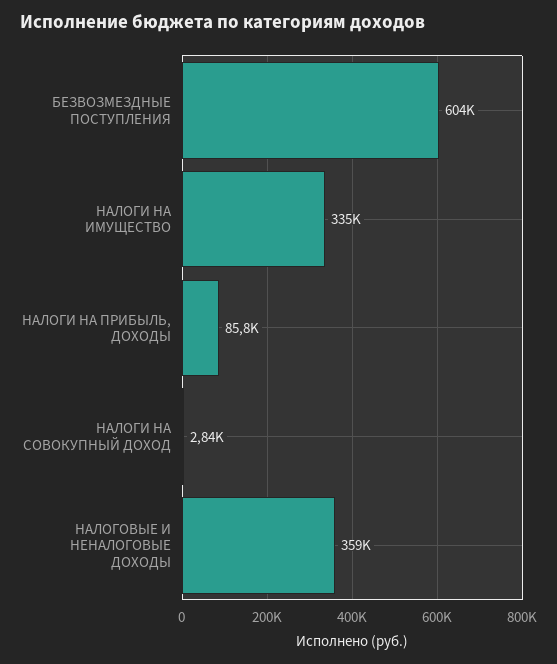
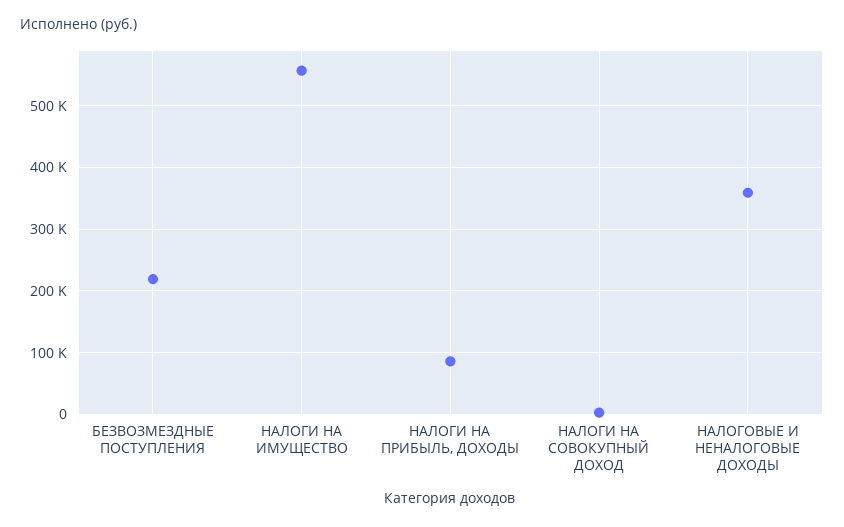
БЕЗВОЗМЕЗДНЫЕ ПОСТУПЛЕНИЯ: 604000 -> 220000
НАЛОГИ НА ИМУЩЕСТВО: 335000 -> 560000

